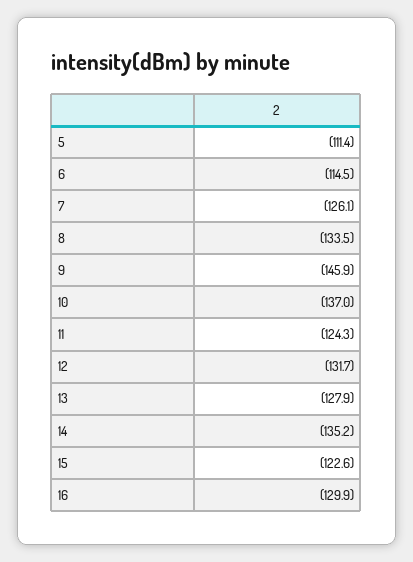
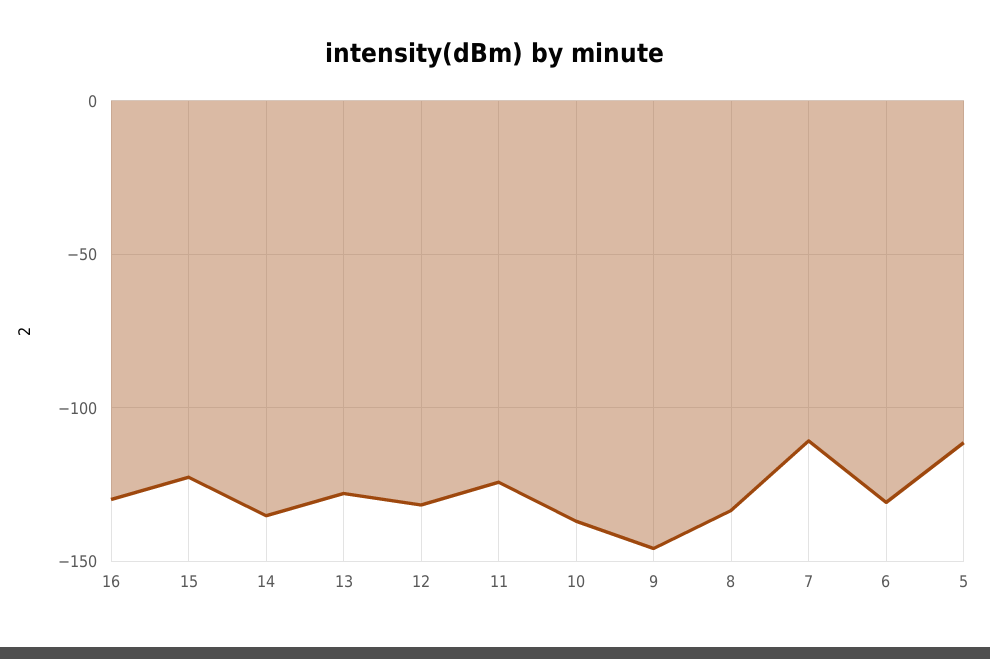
6: -114.5 -> -130
7: -126.1 -> -110

